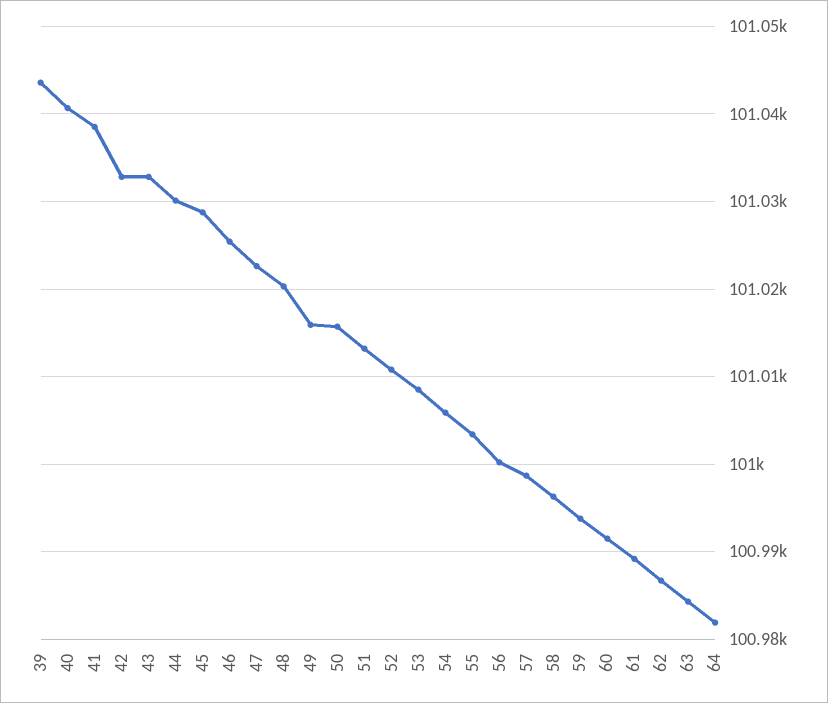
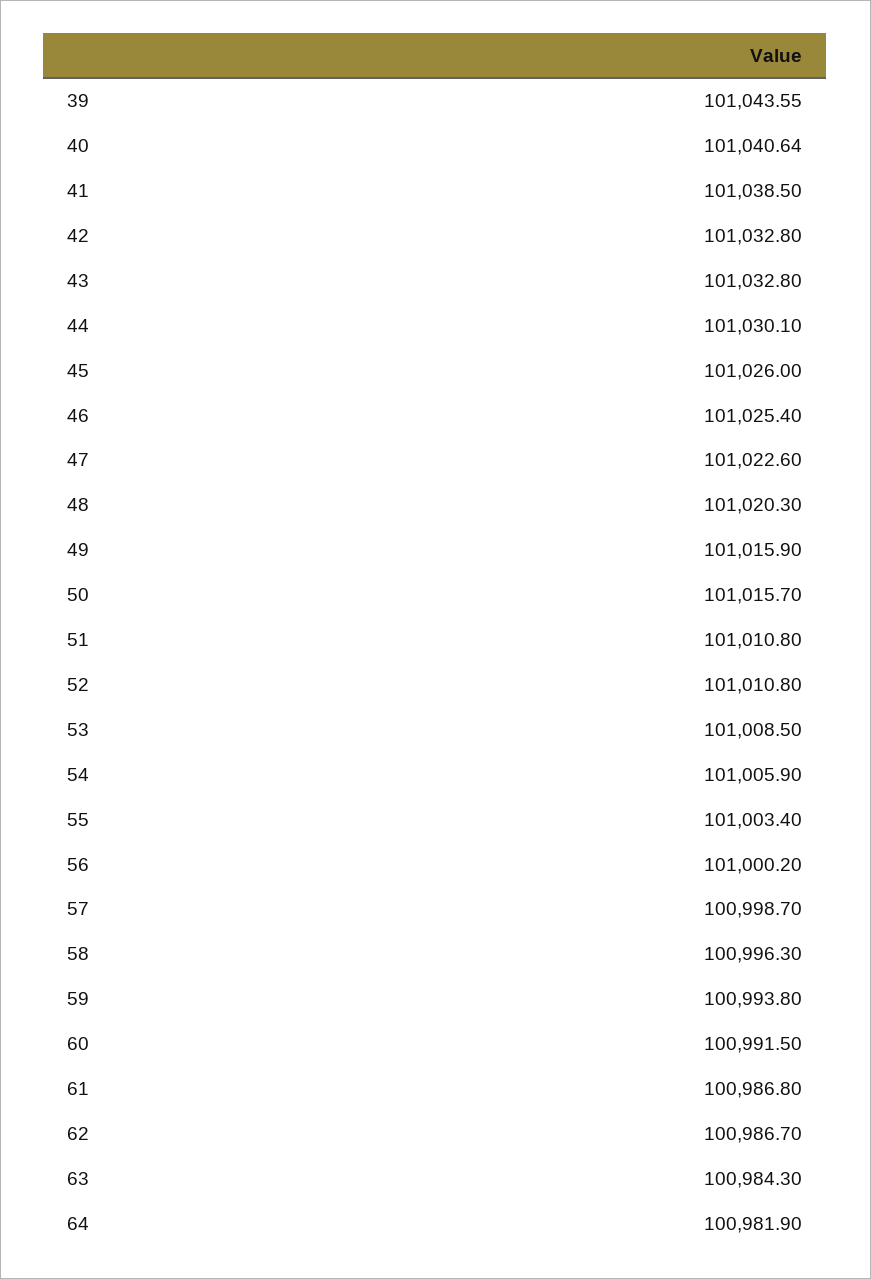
45: 101029 -> 101026
51: 101013 -> 101010.8
61: 100989 -> 100986.8

